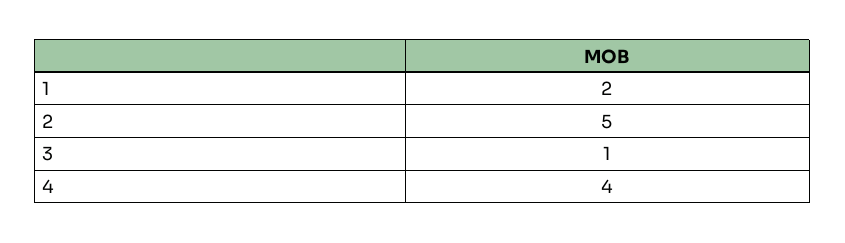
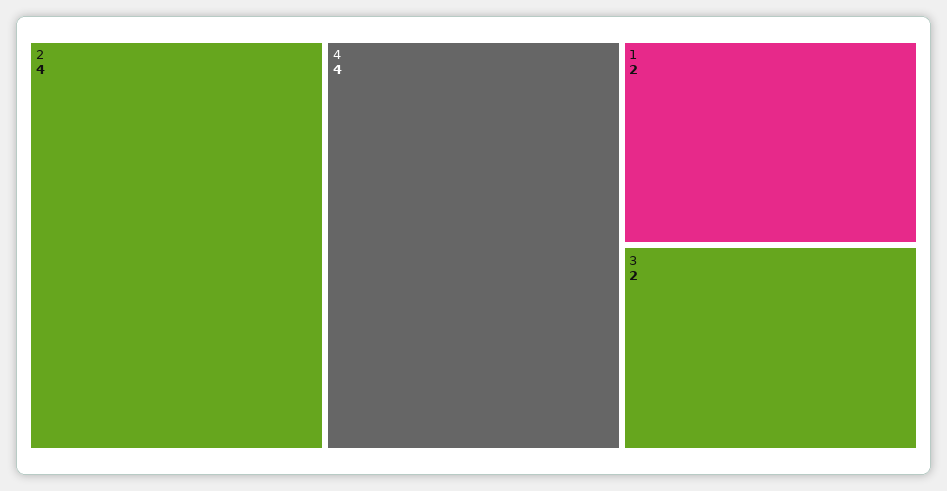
2: 5 -> 4
3: 1 -> 2

